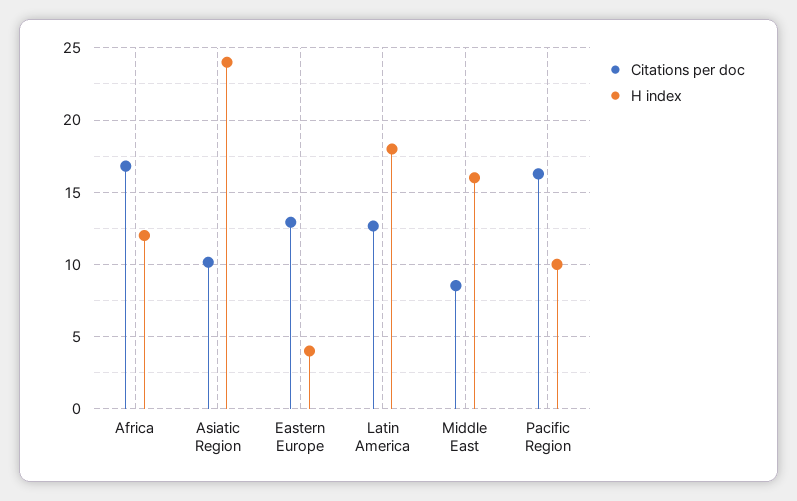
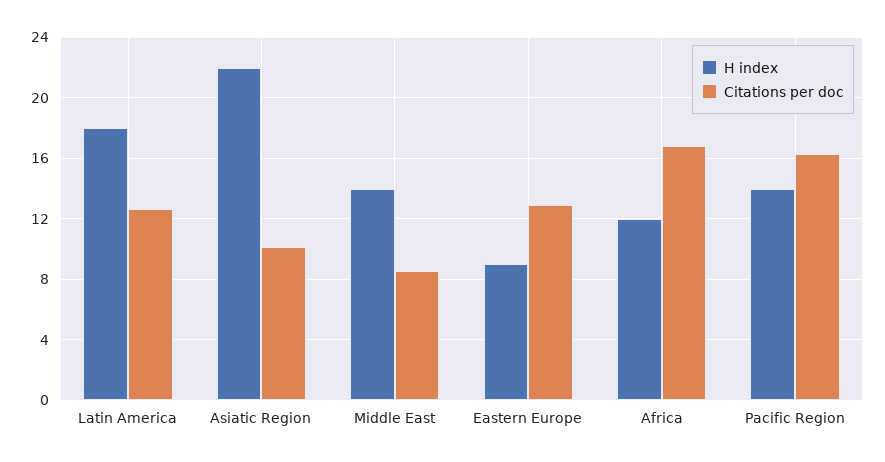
H index, Asiatic Region: 24 -> 22
H index, Eastern Europe: 4 -> 9
H index, Middle East: 16 -> 14
H index, Pacific Region: 10 -> 14

